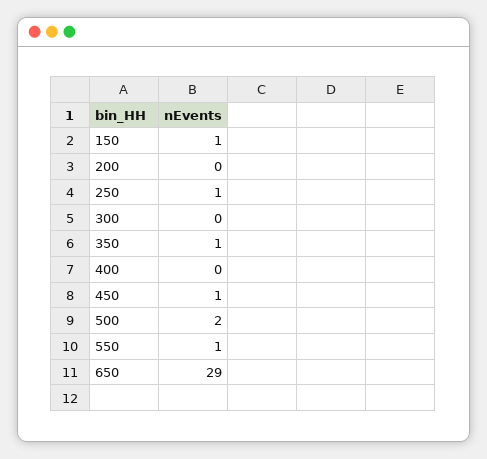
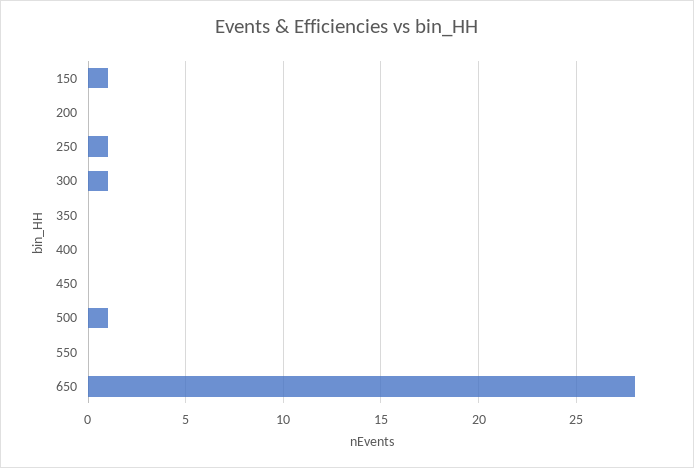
300: 0 -> 1
350: 1 -> 0
450: 1 -> 0
500: 2 -> 1
550: 1 -> 0
650: 29 -> 28

